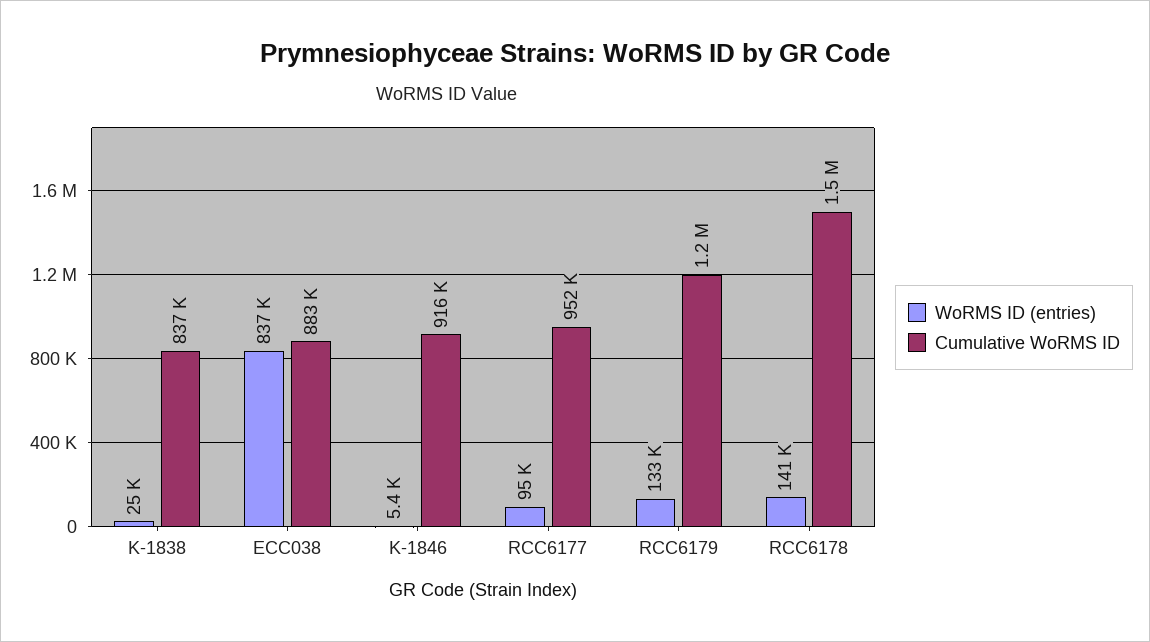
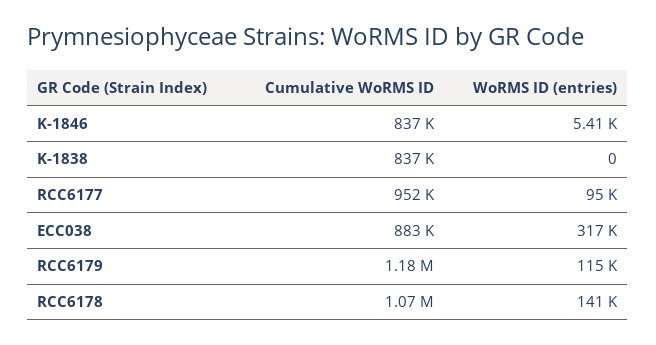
WoRMS ID (entries), K-1838: 25000 -> 0
WoRMS ID (entries), ECC038: 837000 -> 317000
Cumulative WoRMS ID, K-1846: 916000 -> 837000
WoRMS ID (entries), RCC6179: 133000 -> 115000
Cumulative WoRMS ID, RCC6178: 1500000 -> 1070000

